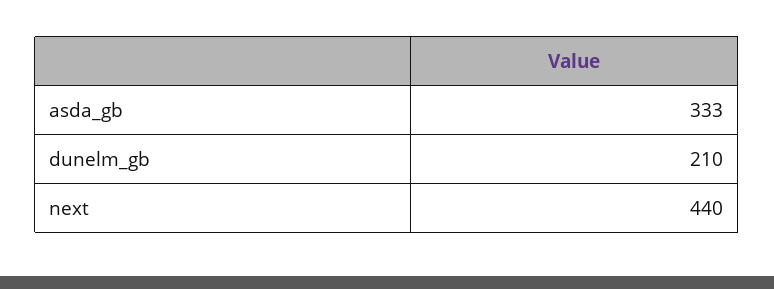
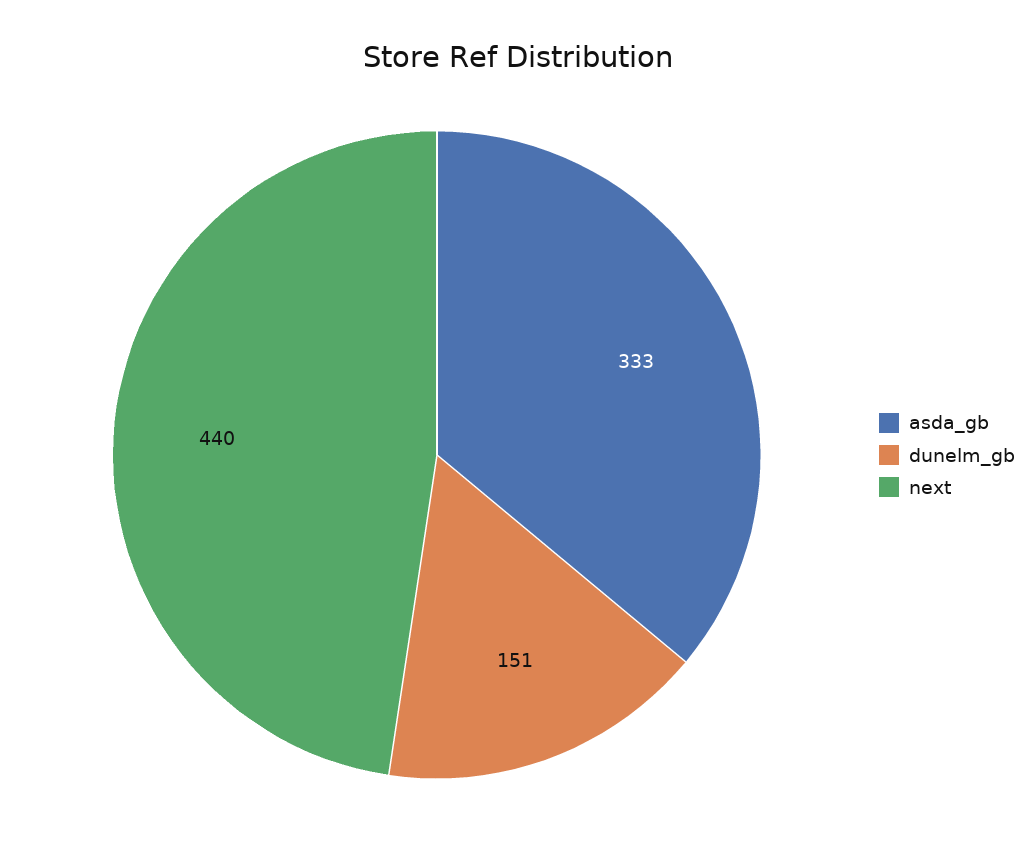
dunelm_gb: 210 -> 151

